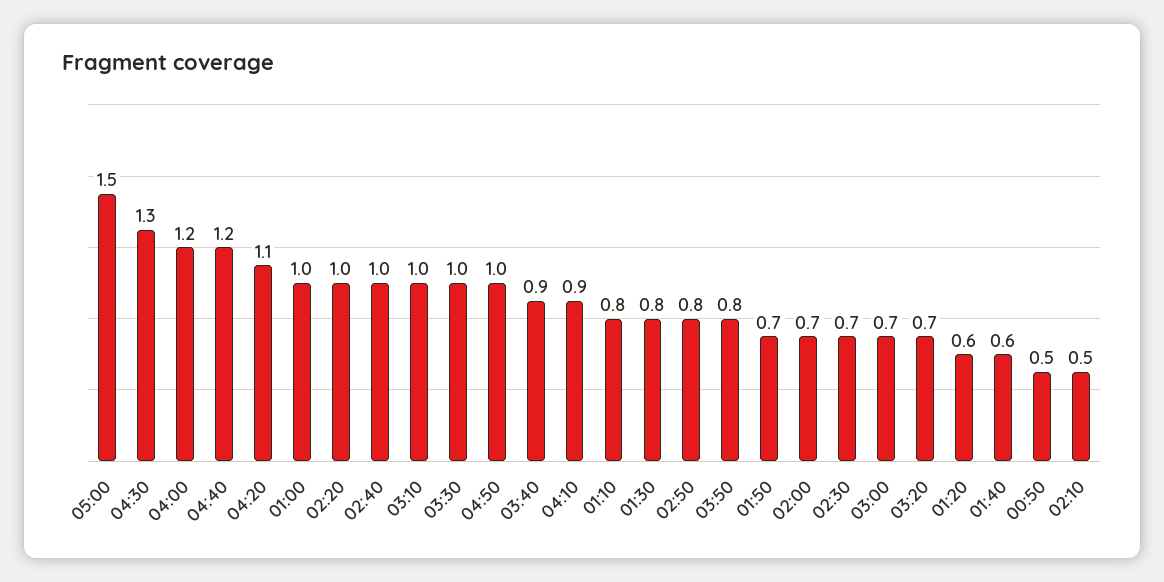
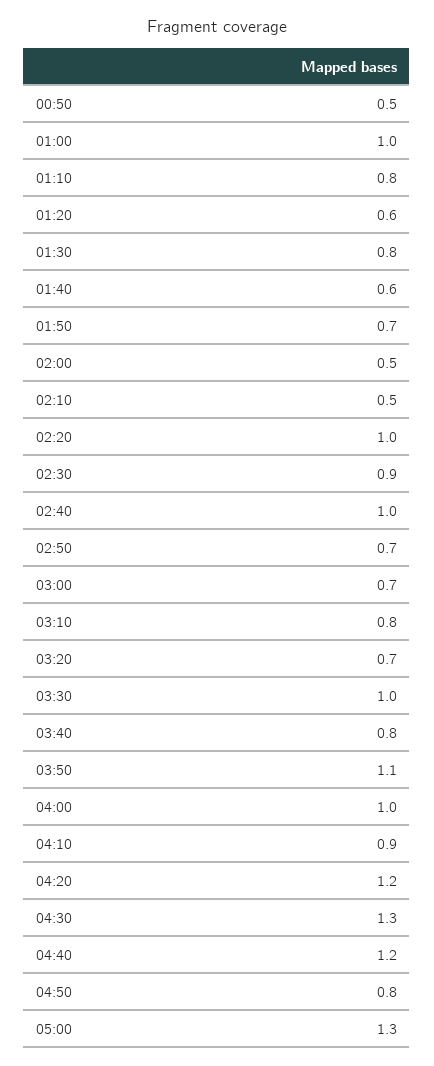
05:00: 1.5 -> 1.3
04:00: 1.2 -> 1
04:20: 1.1 -> 1.2
03:10: 1 -> 0.8
04:50: 1 -> 0.8
03:40: 0.9 -> 0.8
02:50: 0.8 -> 0.7
03:50: 0.8 -> 1.1
02:00: 0.7 -> 0.5
02:30: 0.7 -> 0.9

